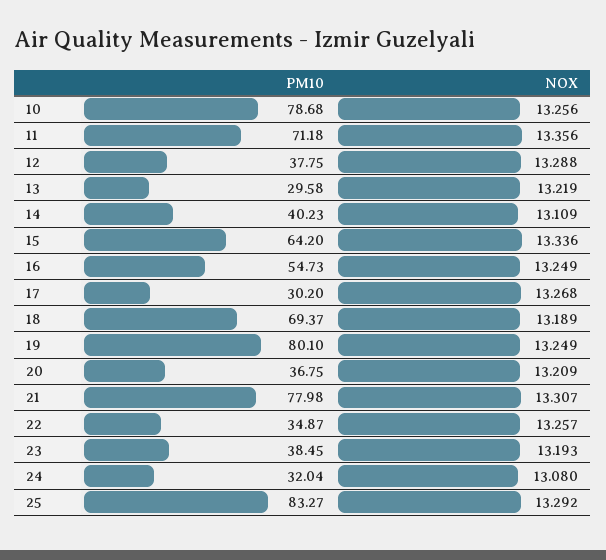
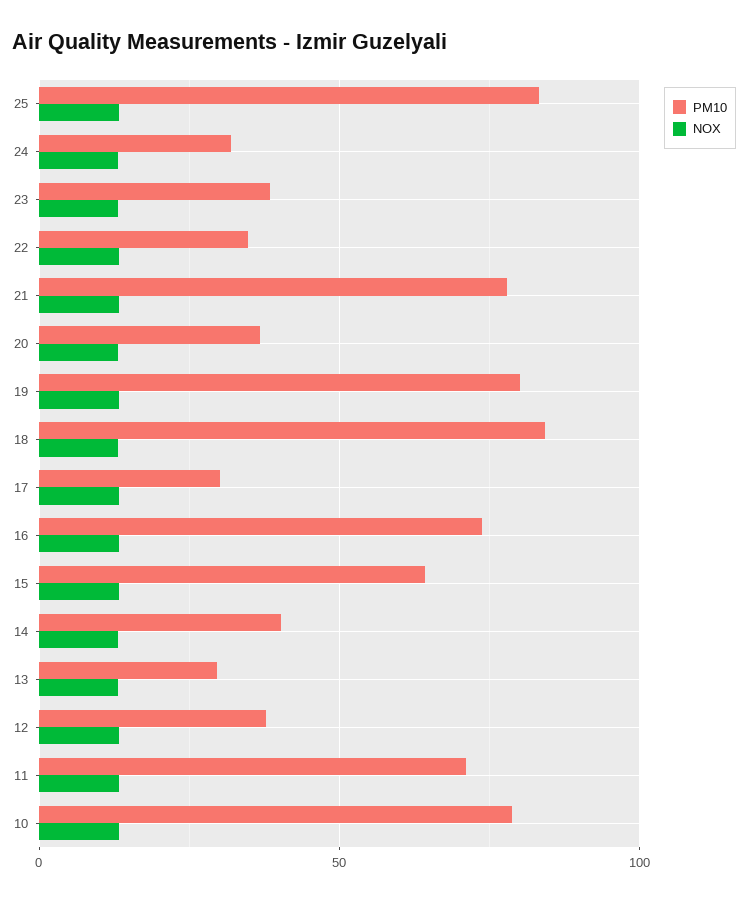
PM10, 16: 54.73 -> 75
PM10, 18: 69.37 -> 85

